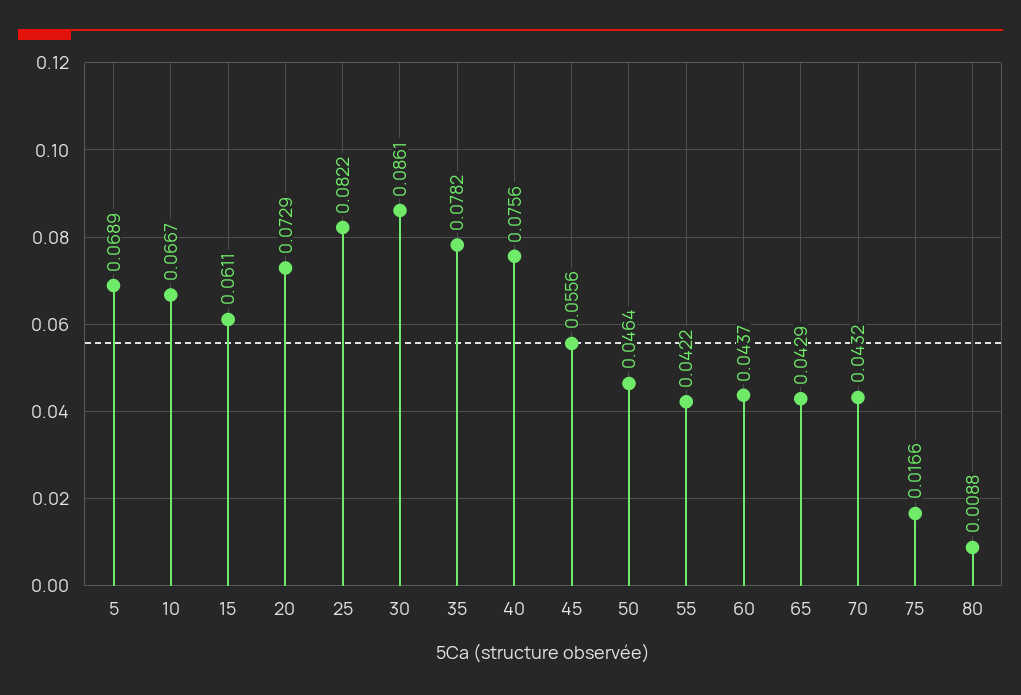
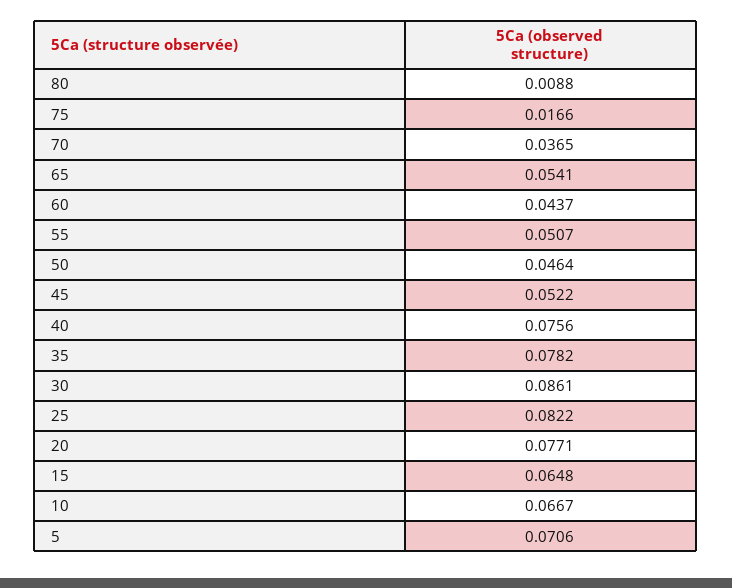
5: 0.0689 -> 0.0706
15: 0.0611 -> 0.0648
20: 0.0729 -> 0.0771
45: 0.0556 -> 0.0522
55: 0.0422 -> 0.0507
65: 0.0429 -> 0.0541
70: 0.0432 -> 0.0365

